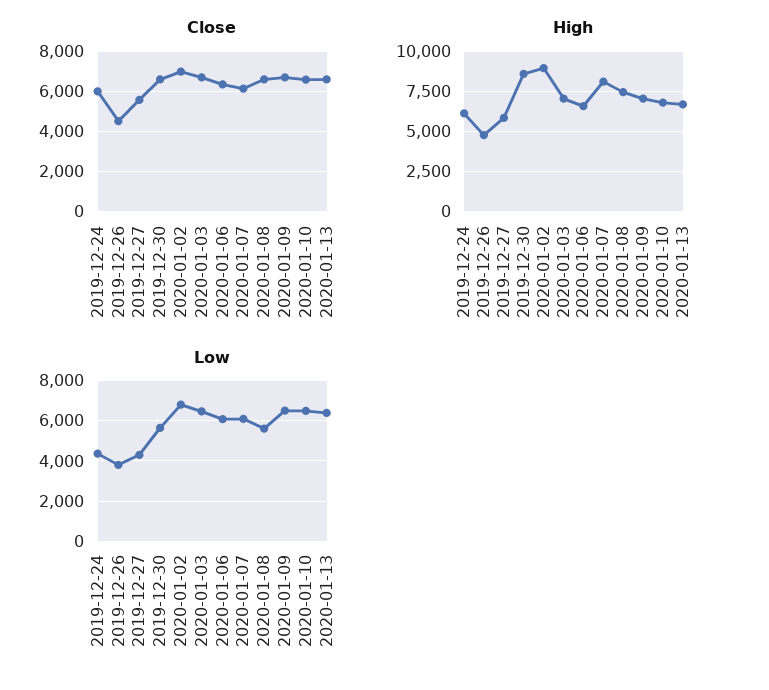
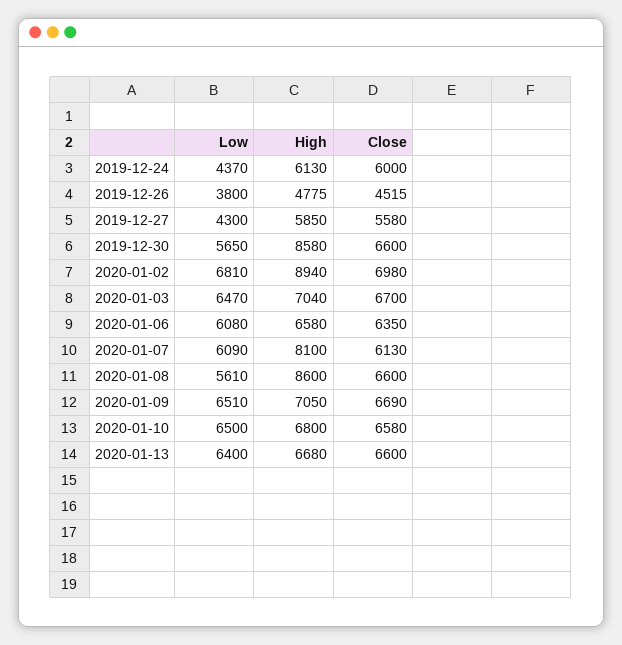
High, 2020-01-08: 7500 -> 8600

